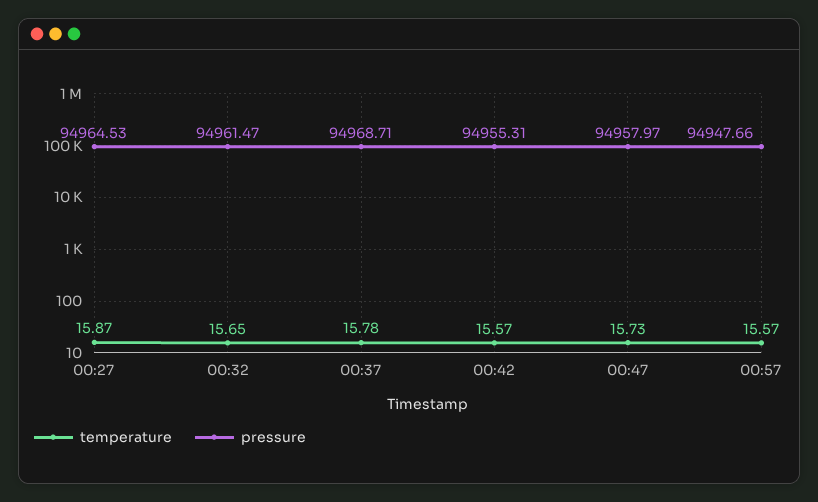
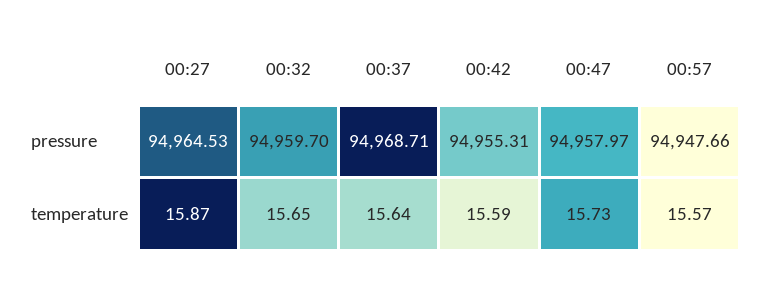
pressure, 00:32: 94961.47 -> 94959.7
temperature, 00:37: 15.78 -> 15.64
temperature, 00:42: 15.57 -> 15.59

